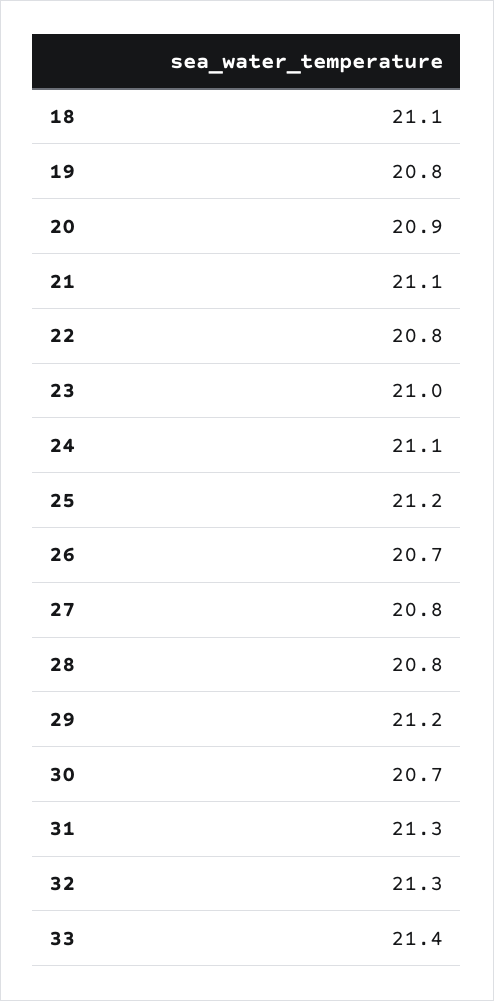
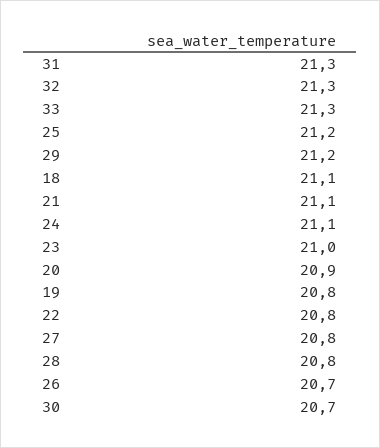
33: 21.4 -> 21.3

